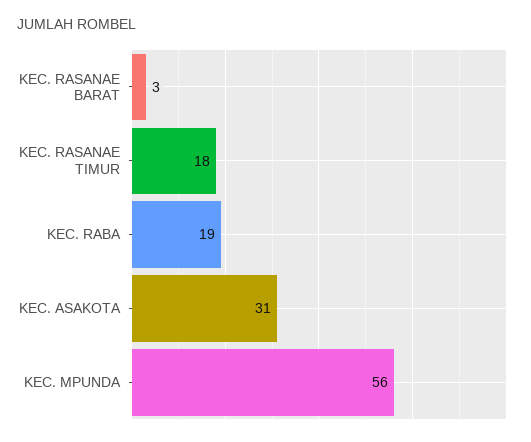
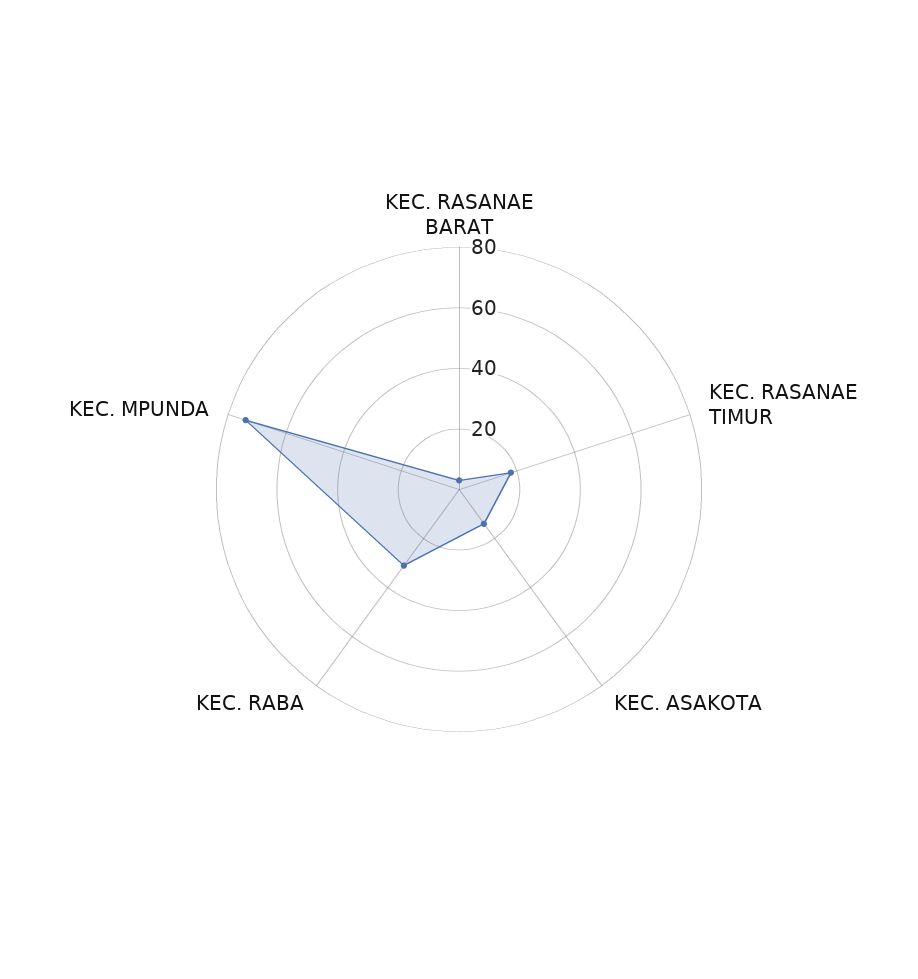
KEC. RABA: 19 -> 30
KEC. ASAKOTA: 31 -> 15
KEC. MPUNDA: 56 -> 75

